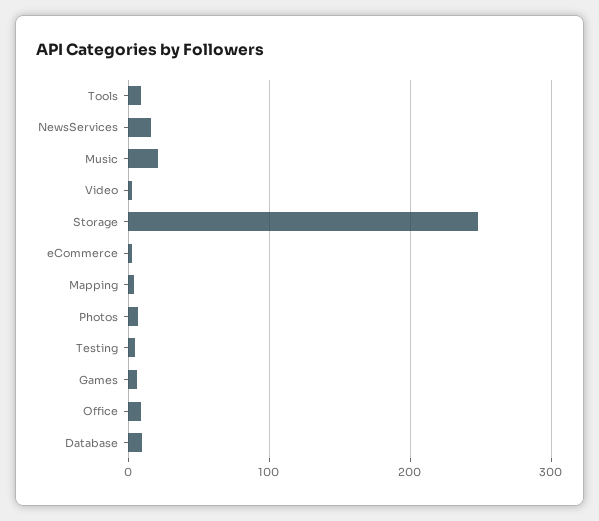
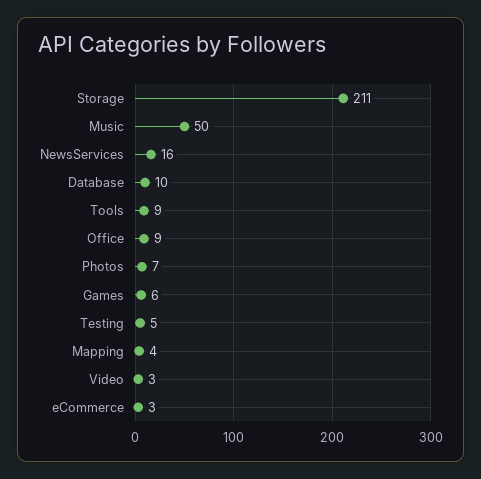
Music: 20 -> 50
Storage: 250 -> 211

